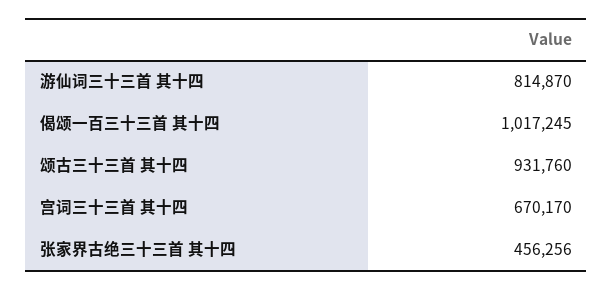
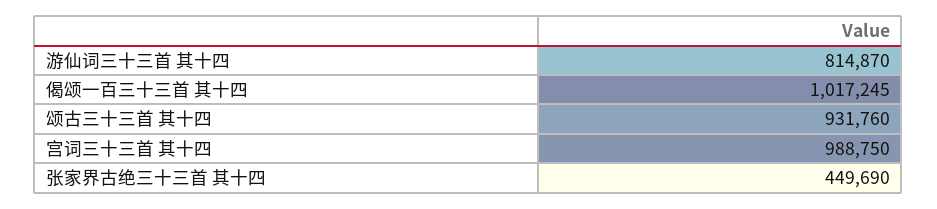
宫词三十三首 其十四: 670170 -> 988750
张家界古绝三十三首 其十四: 456256 -> 449690

